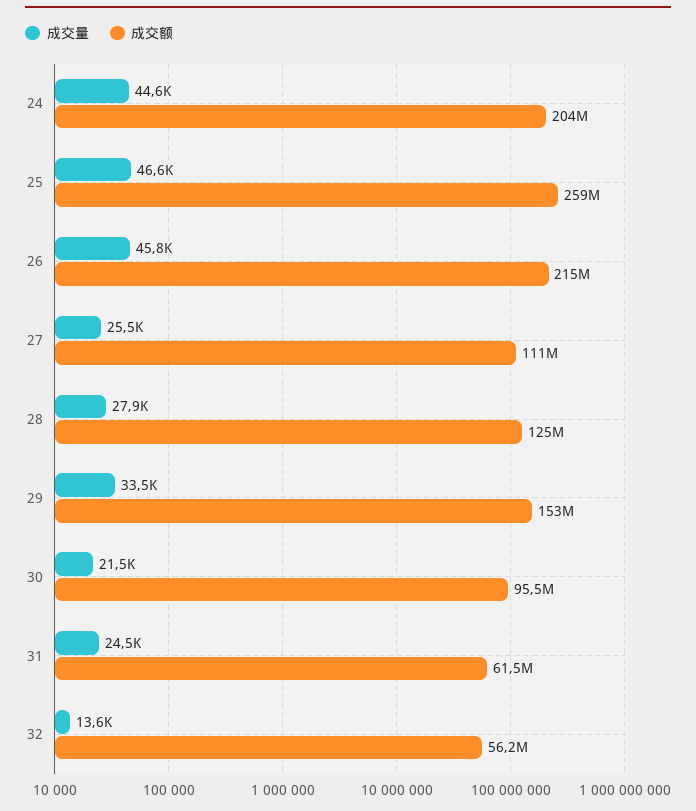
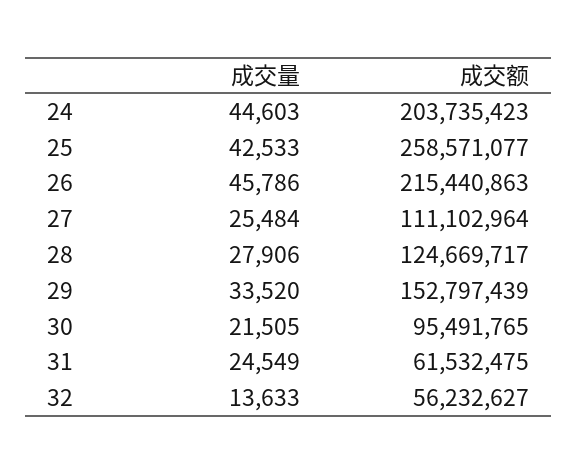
成交量, 25: 46600 -> 42533

